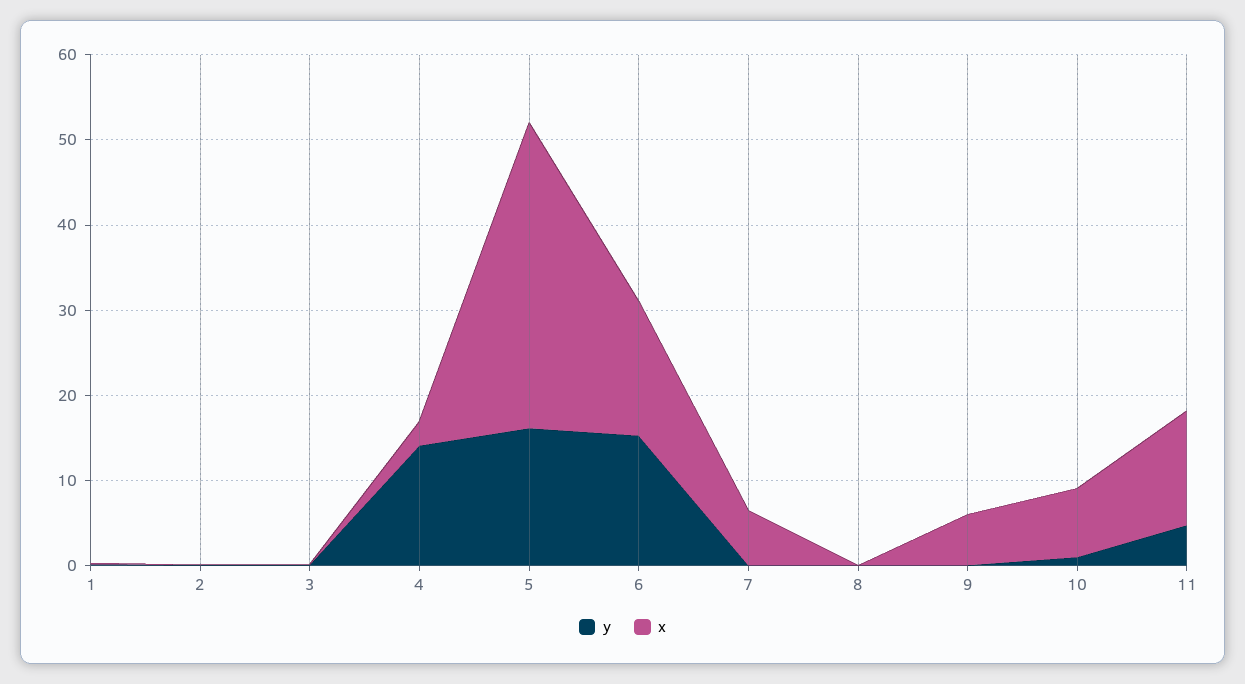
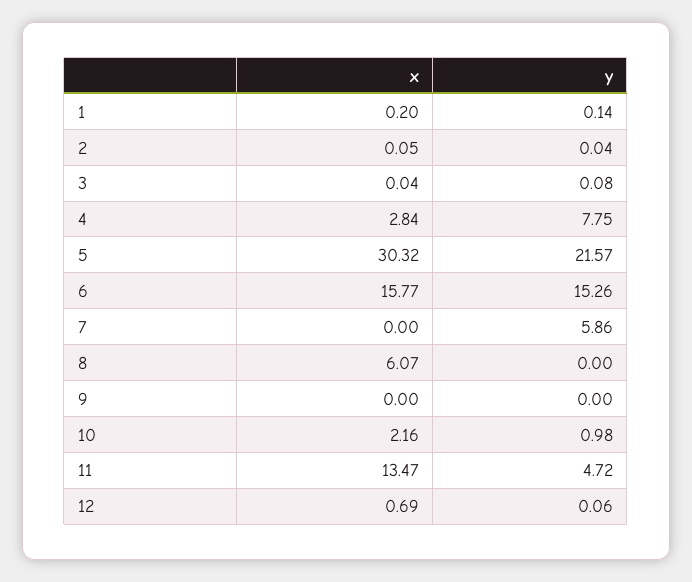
y, 4: 14 -> 7.75
y, 5: 16 -> 21.57
x, 5: 36 -> 30.32
y, 7: 0 -> 5.86
x, 7: 6 -> 0
x, 8: 0 -> 6.07
x, 9: 6 -> 0
x, 10: 8 -> 2.16
x, 12: none -> 0.69
y, 12: none -> 0.06

